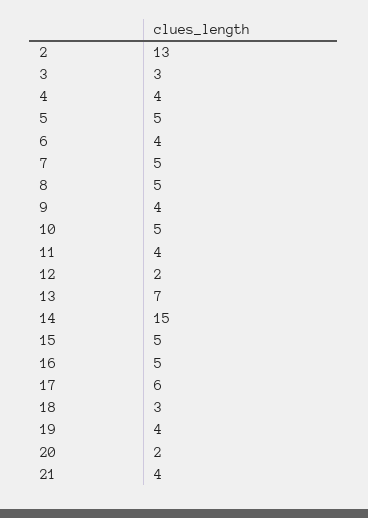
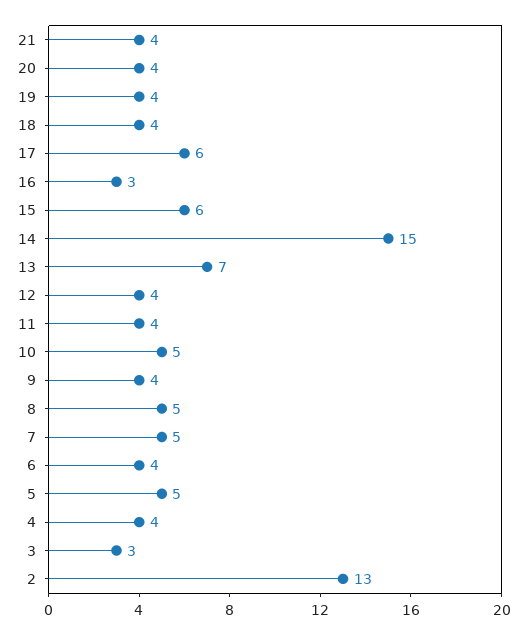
12: 2 -> 4
15: 5 -> 6
16: 5 -> 3
18: 3 -> 4
20: 2 -> 4

